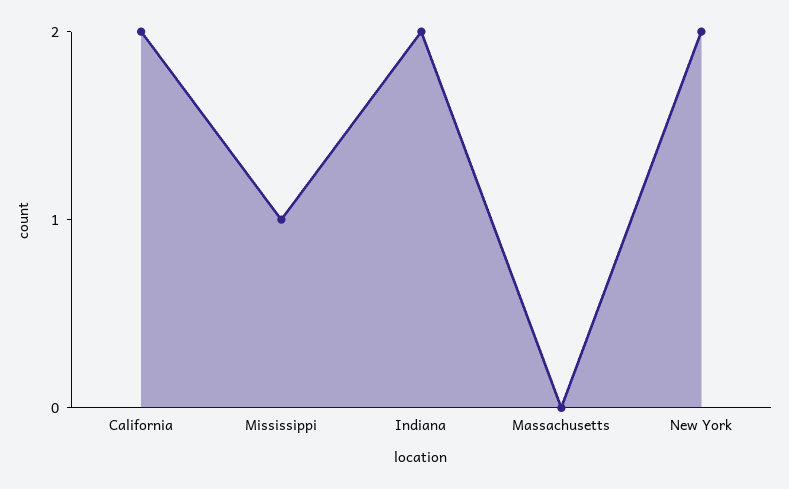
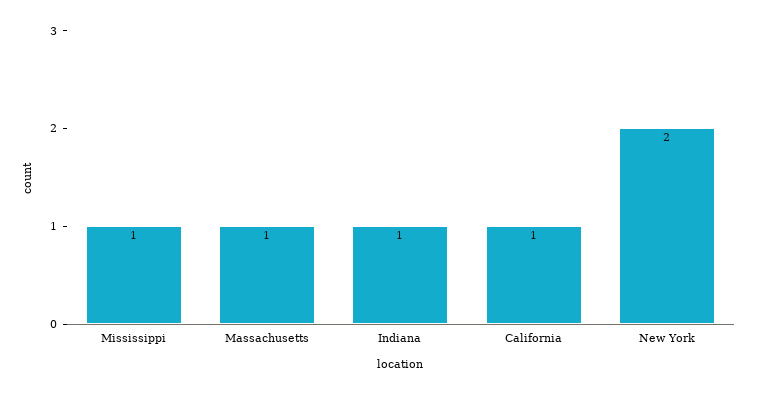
California: 2 -> 1
Indiana: 2 -> 1
Massachusetts: 0 -> 1

